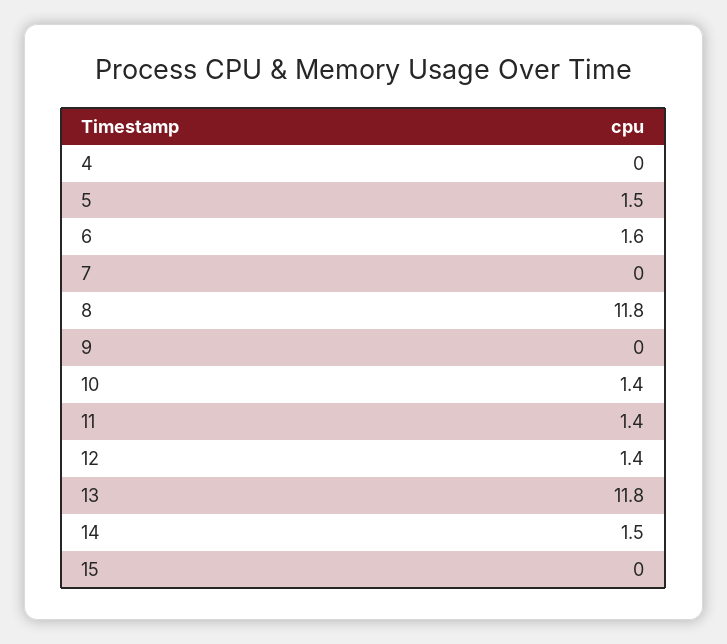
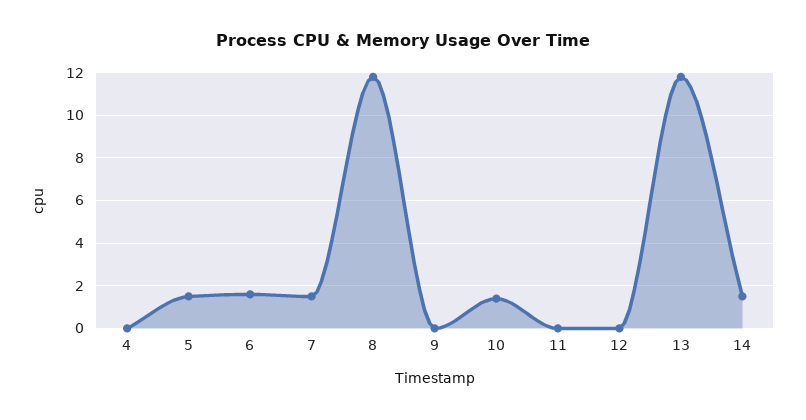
7: 0 -> 1.5
11: 1.4 -> 0
12: 1.4 -> 0
15: 0 -> none

